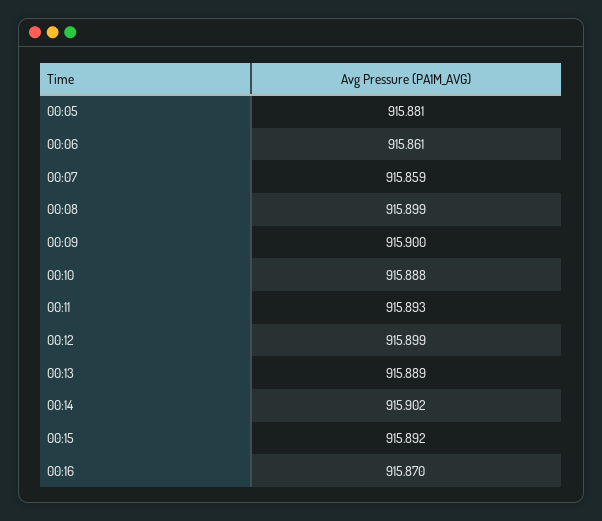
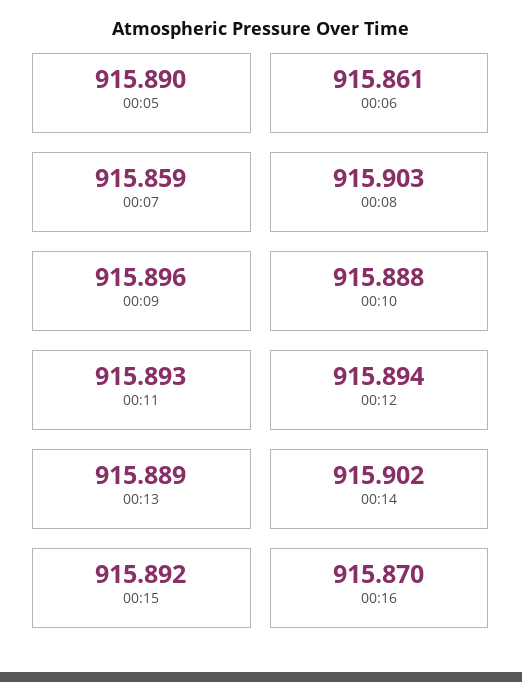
00:05: 915.881 -> 915.89
00:08: 915.899 -> 915.903
00:09: 915.9 -> 915.896
00:12: 915.899 -> 915.894

